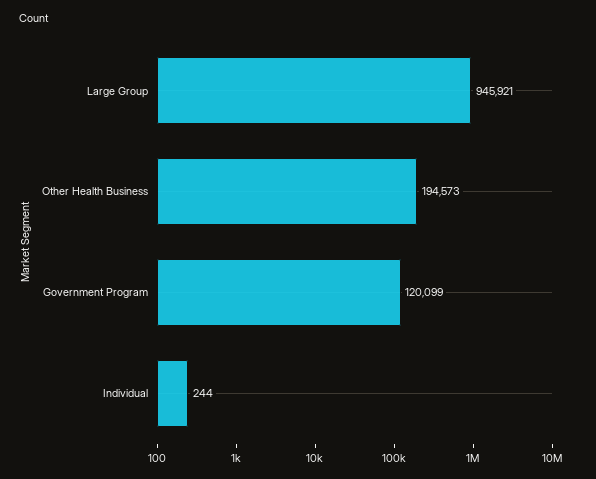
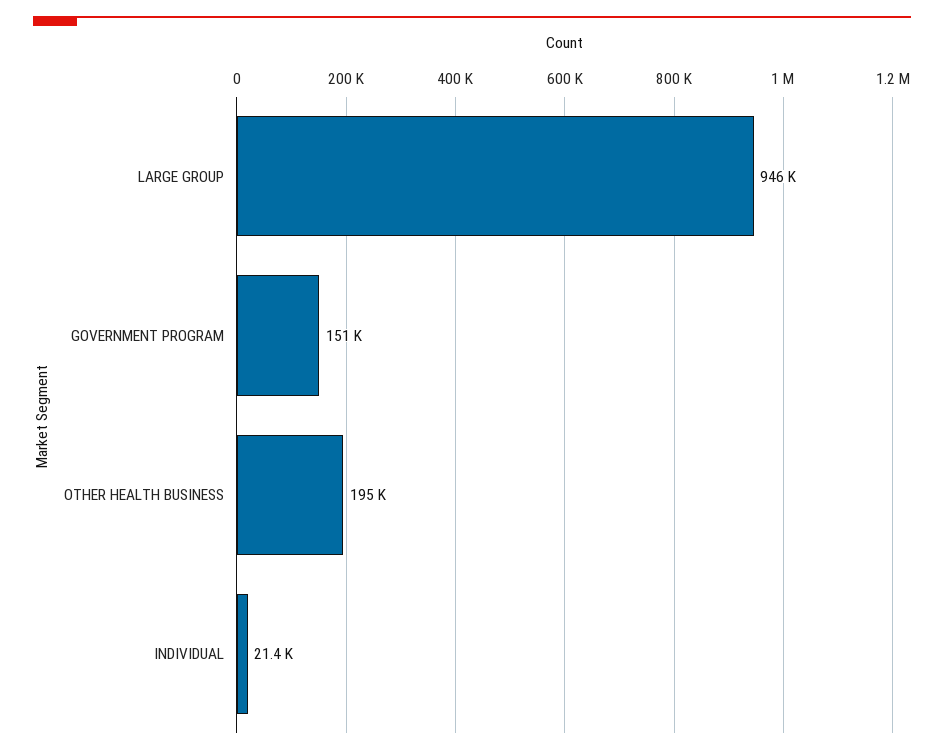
Government Program: 120099 -> 151000
Individual: 244 -> 21400

